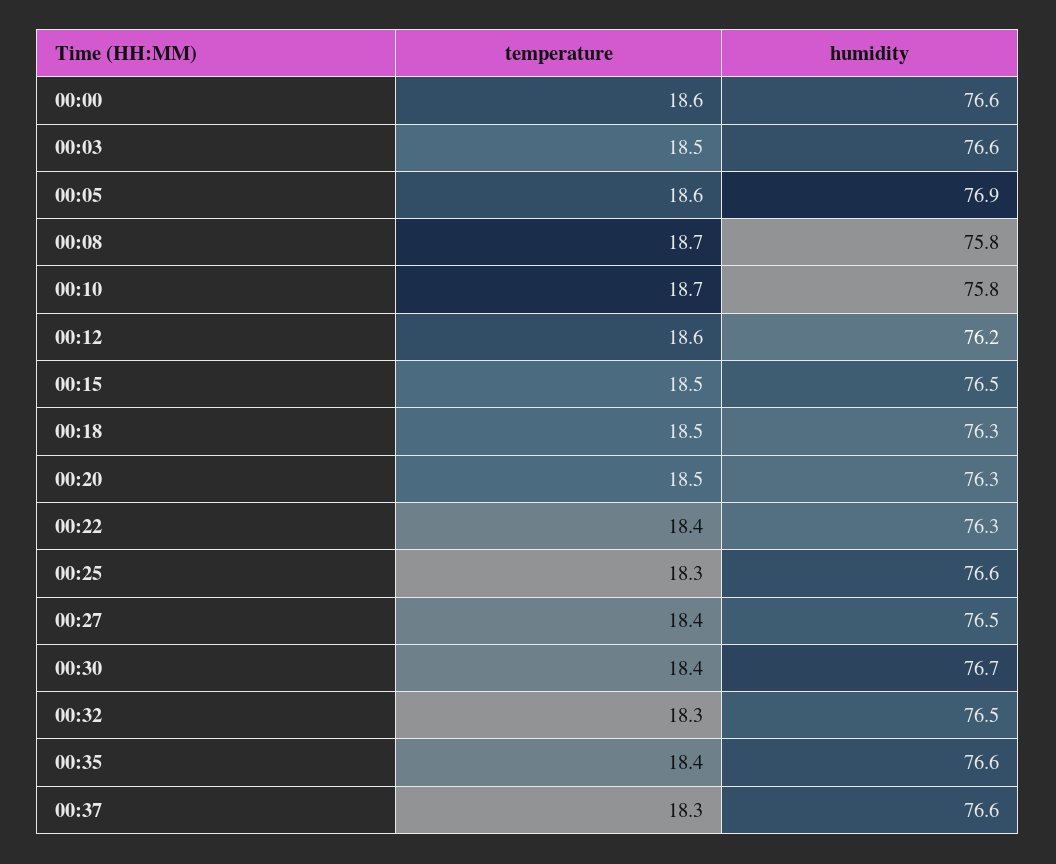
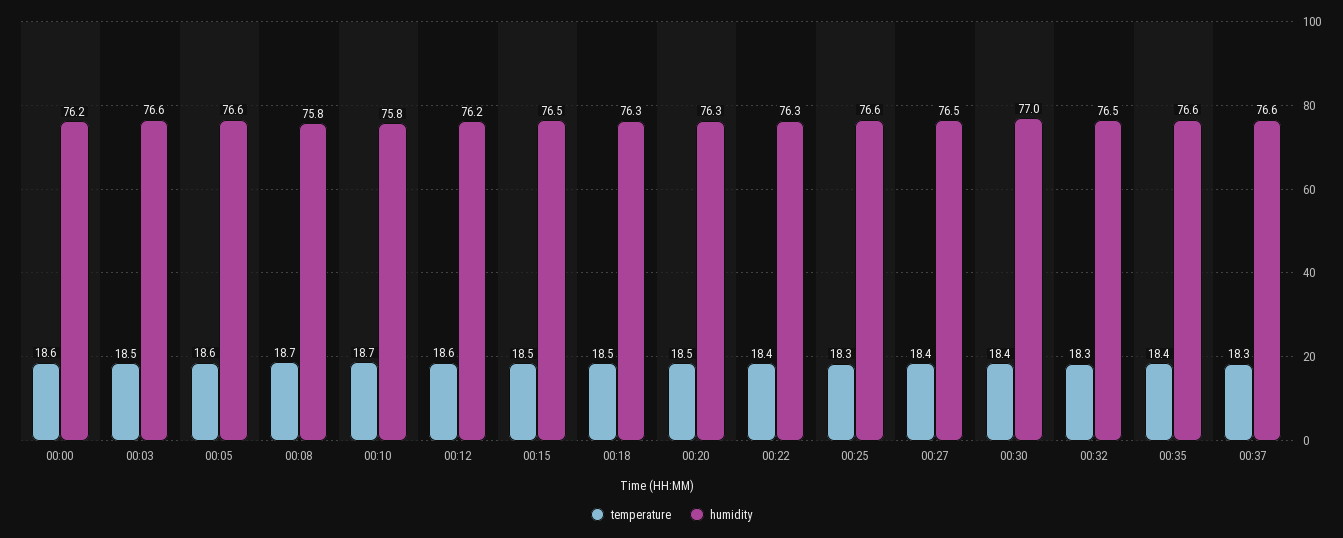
humidity, 00:00: 76.6 -> 76.2
humidity, 00:05: 76.9 -> 76.6
humidity, 00:30: 76.7 -> 77

